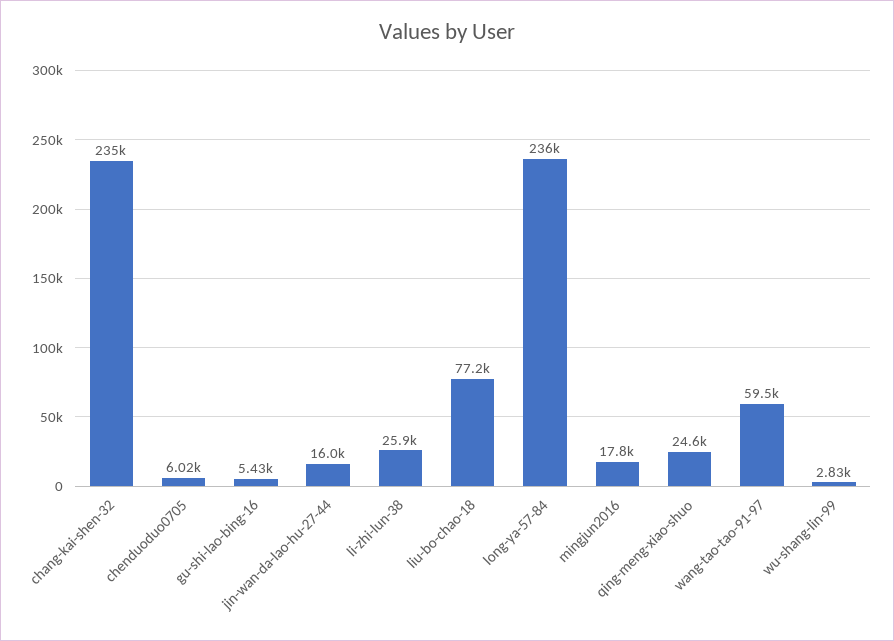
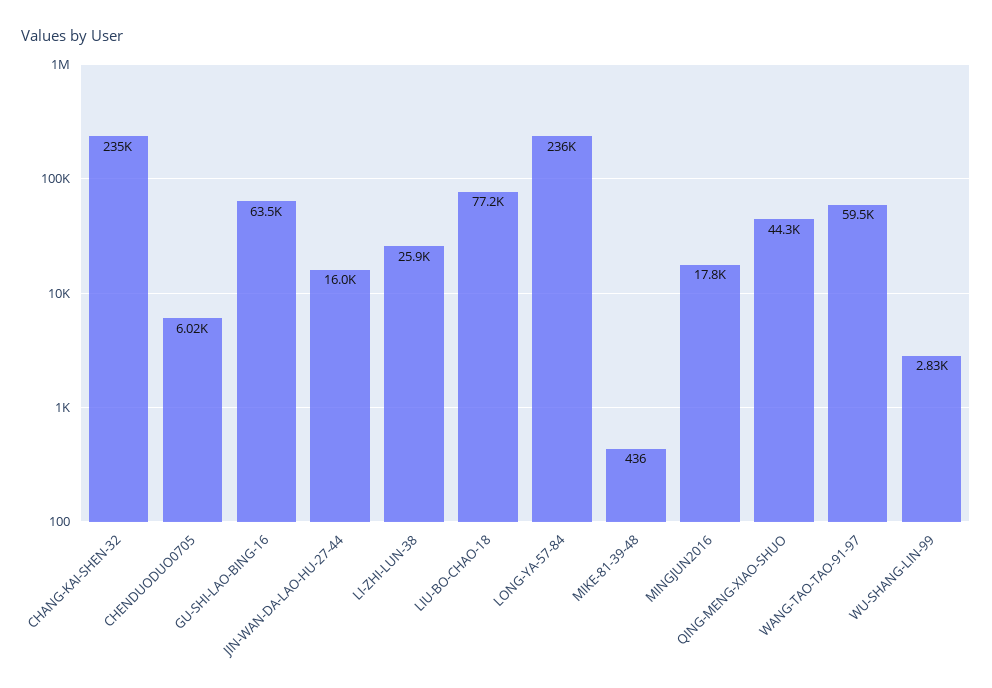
gu-shi-lao-bing-16: 5430 -> 63500
qing-meng-xiao-shuo: 24600 -> 44300
MIKE-81-39-48: none -> 436

